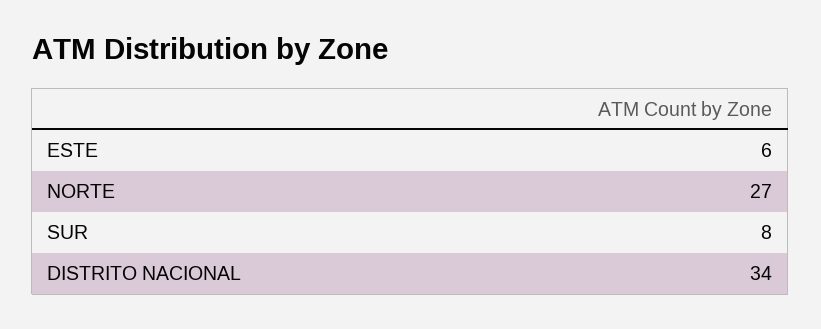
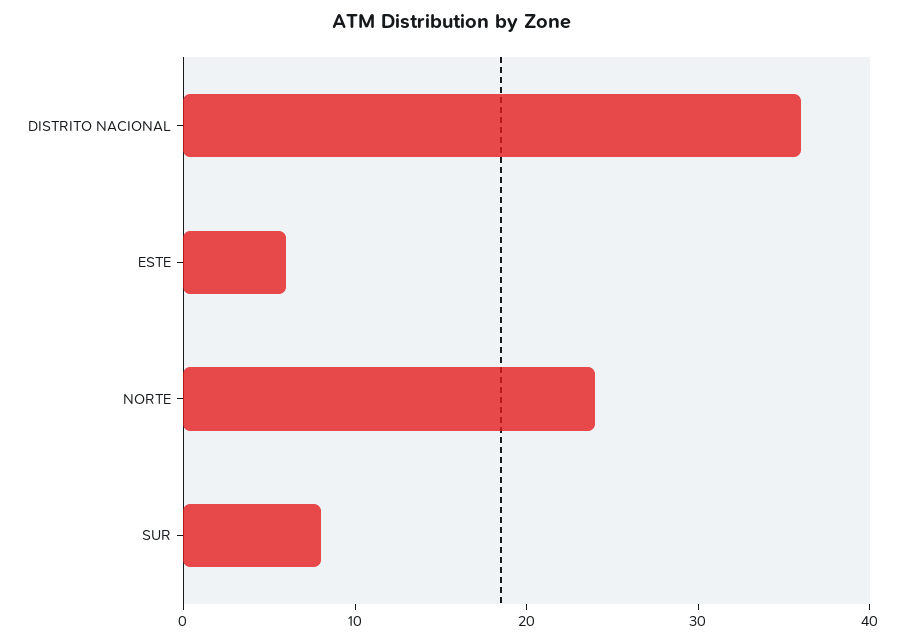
NORTE: 27 -> 24
DISTRITO NACIONAL: 34 -> 36

